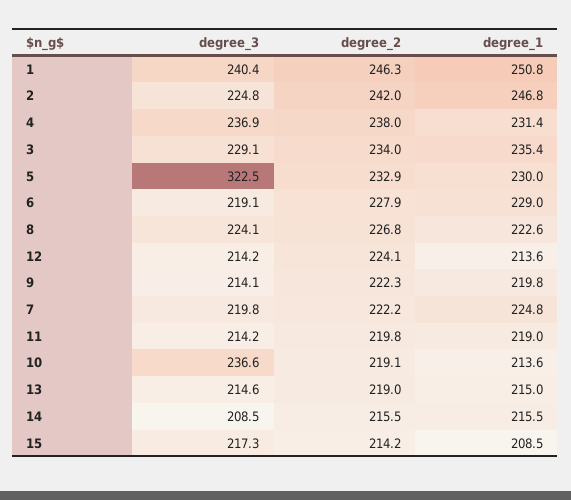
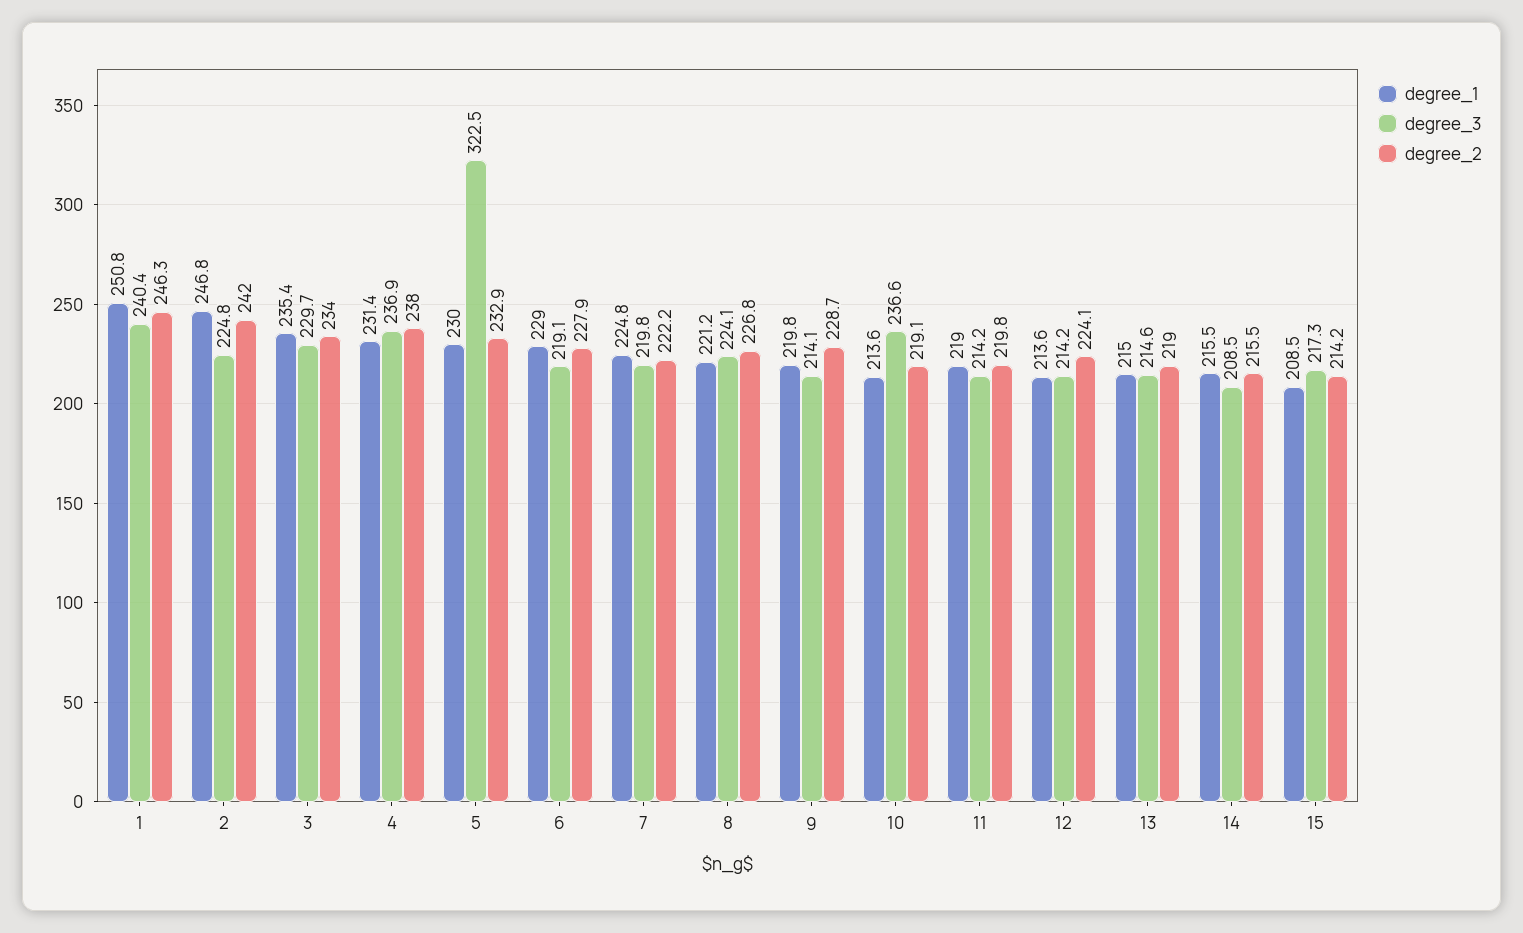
degree_3, 3: 229.1 -> 229.7
degree_1, 8: 222.6 -> 221.2
degree_2, 9: 222.3 -> 228.7

